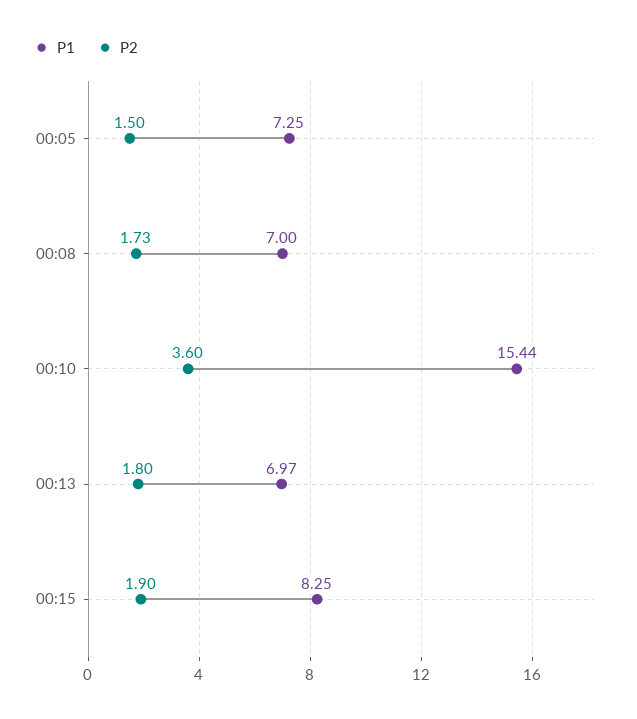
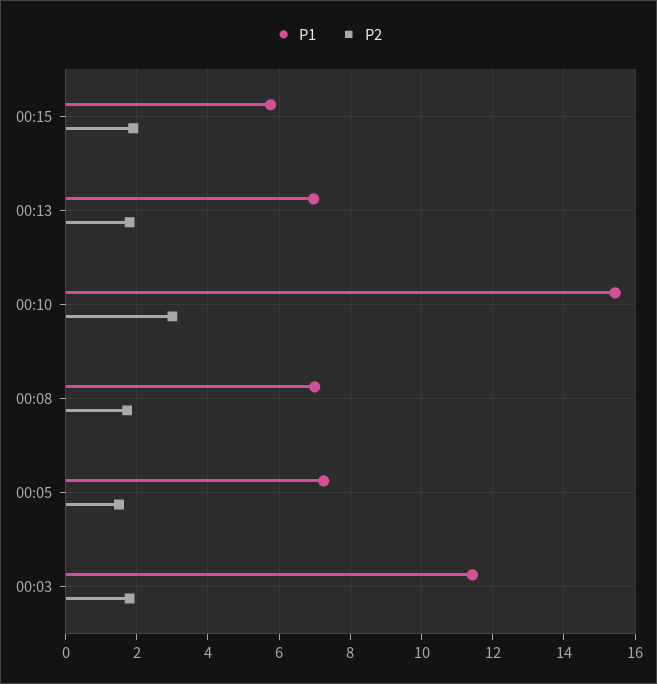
P2, 00:10: 3.6 -> 3
P1, 00:15: 8.25 -> 5.8
P1, 00:03: none -> 11.4
P2, 00:03: none -> 1.8

